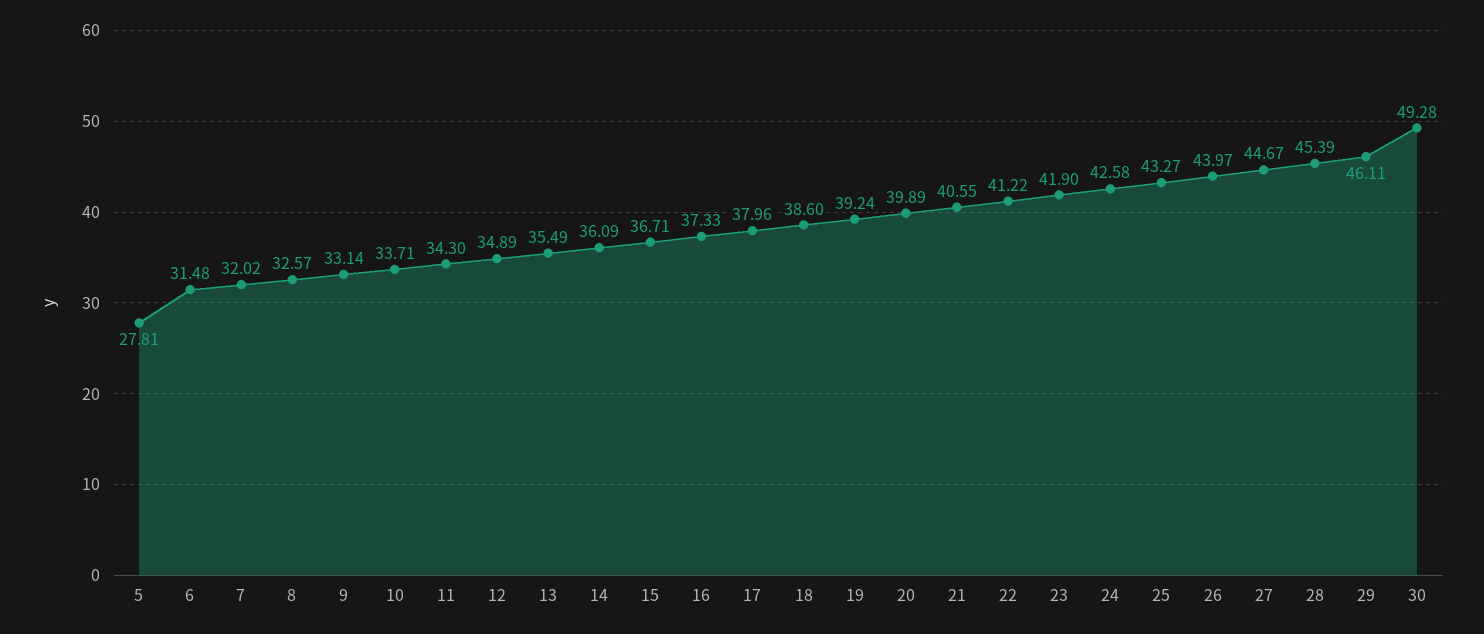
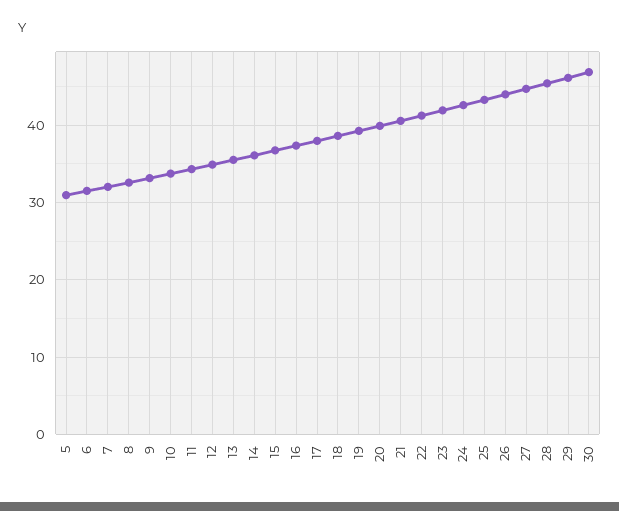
5: 27.81 -> 31
30: 49.28 -> 47

